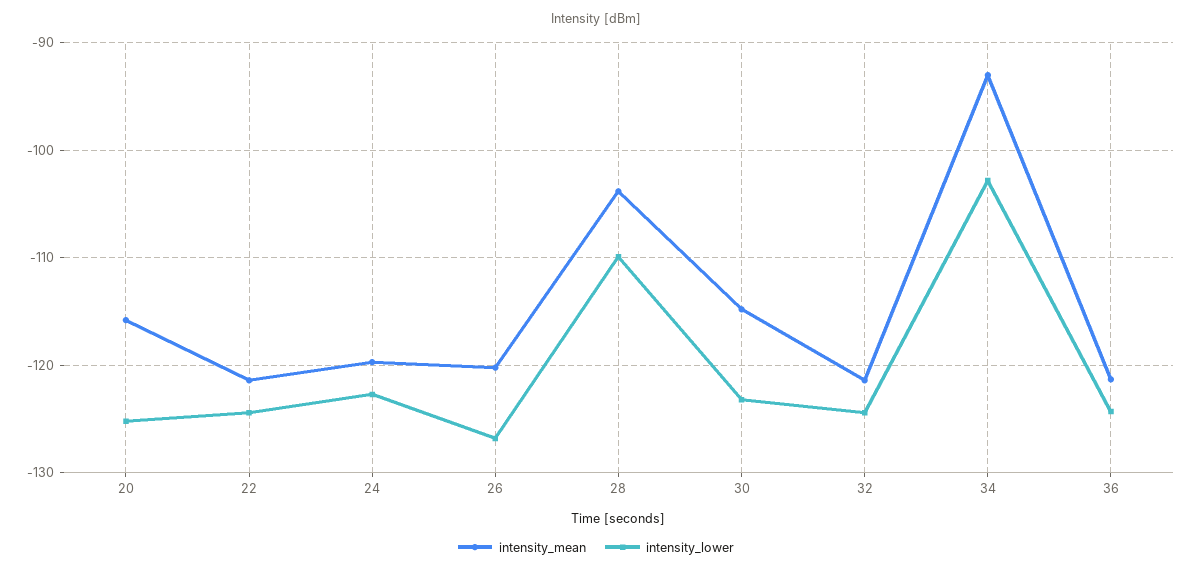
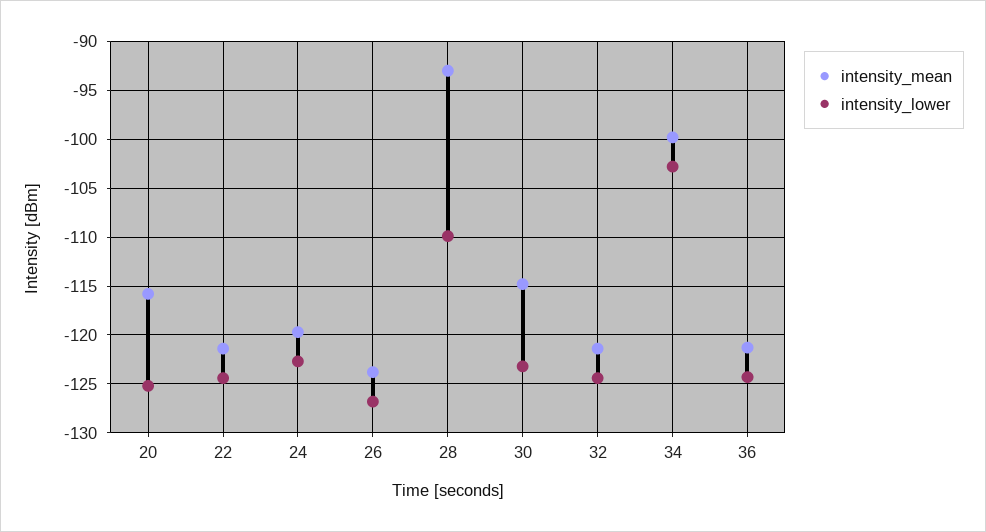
intensity_mean, 26: -120 -> -124
intensity_mean, 28: -104 -> -93
intensity_mean, 34: -93 -> -100

